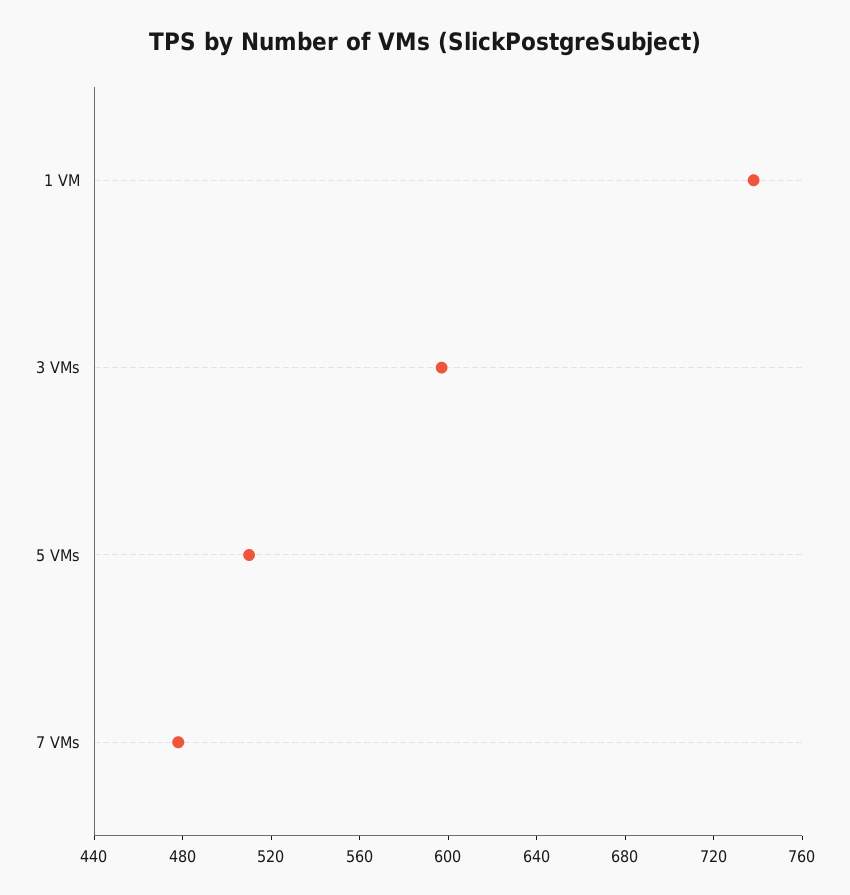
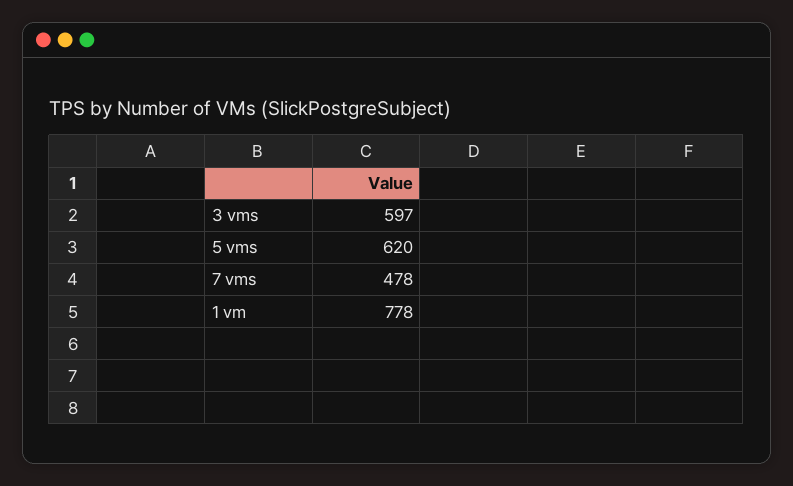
1 VM: 740 -> 778
5 VMs: 510 -> 620

